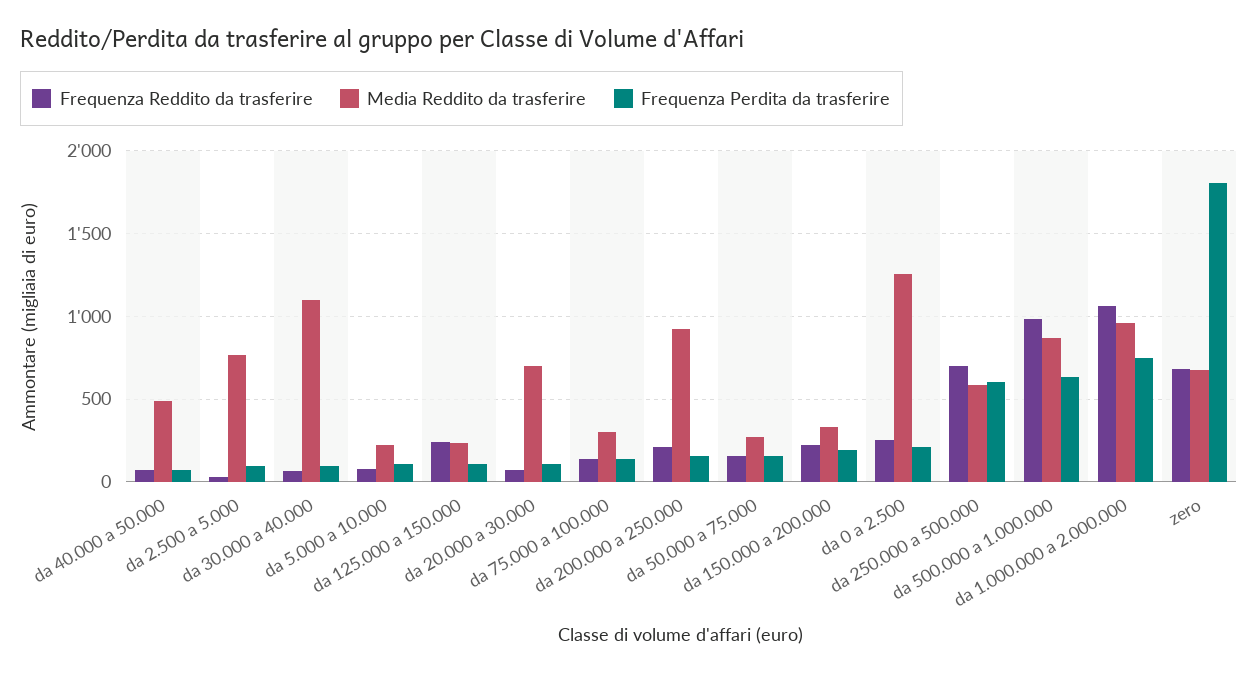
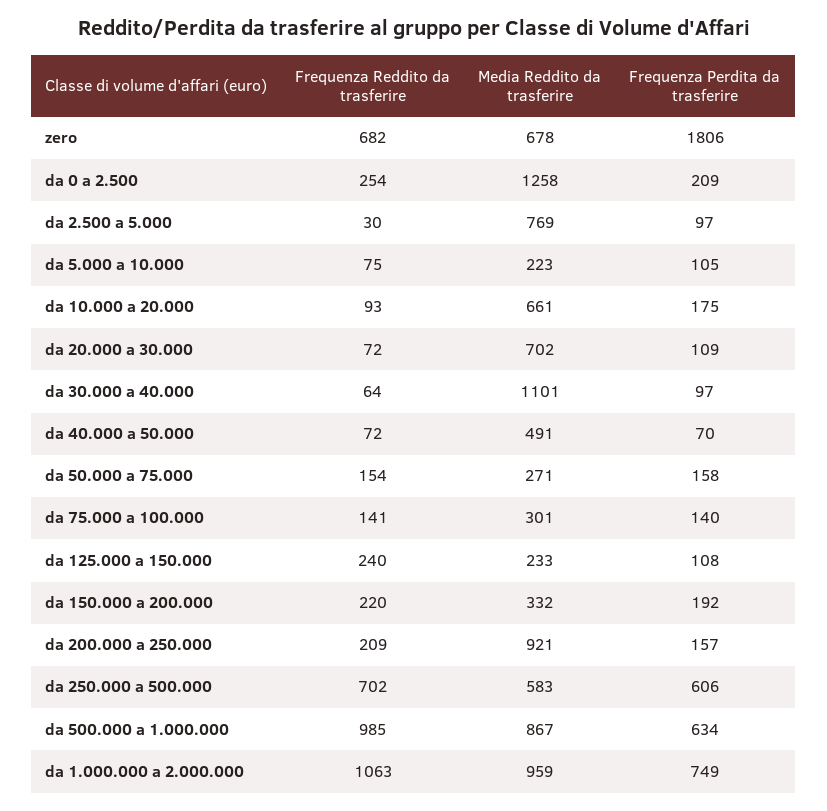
Frequenza Reddito da trasferire, da 10.000 a 20.000: none -> 93
Media Reddito da trasferire, da 10.000 a 20.000: none -> 661
Frequenza Perdita da trasferire, da 10.000 a 20.000: none -> 175

